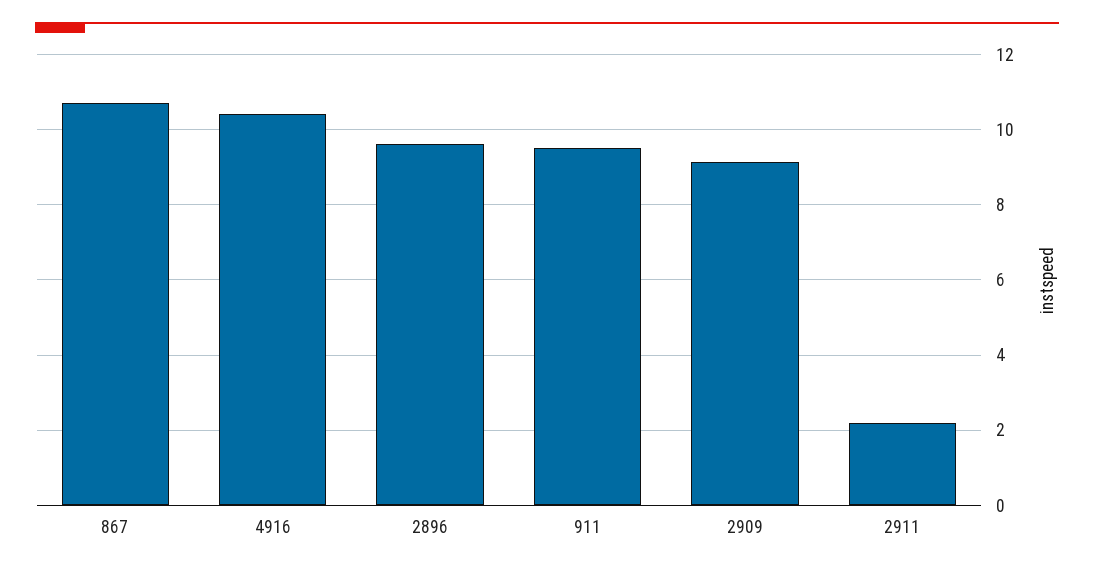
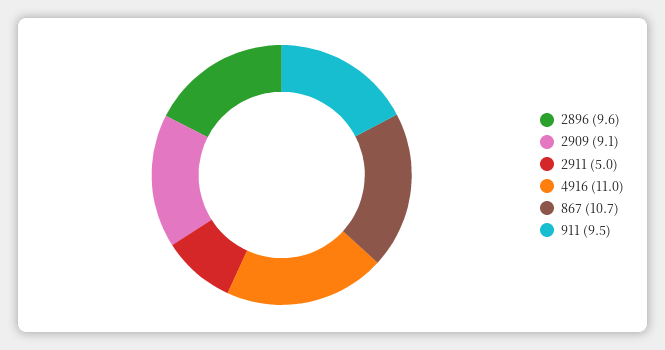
4916: 10.4 -> 11
2911: 2.2 -> 5

